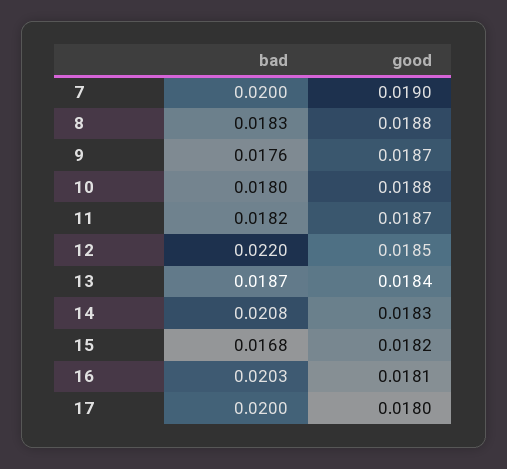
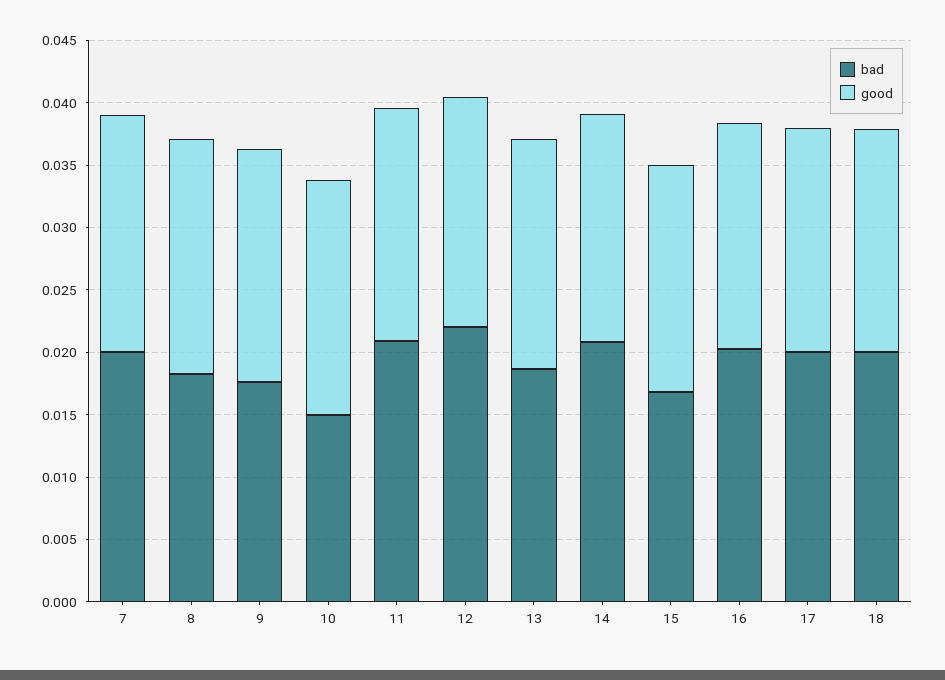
bad, 10: 0.018 -> 0.015
bad, 11: 0.0182 -> 0.021
bad, 18: none -> 0.02
good, 18: none -> 0.018

